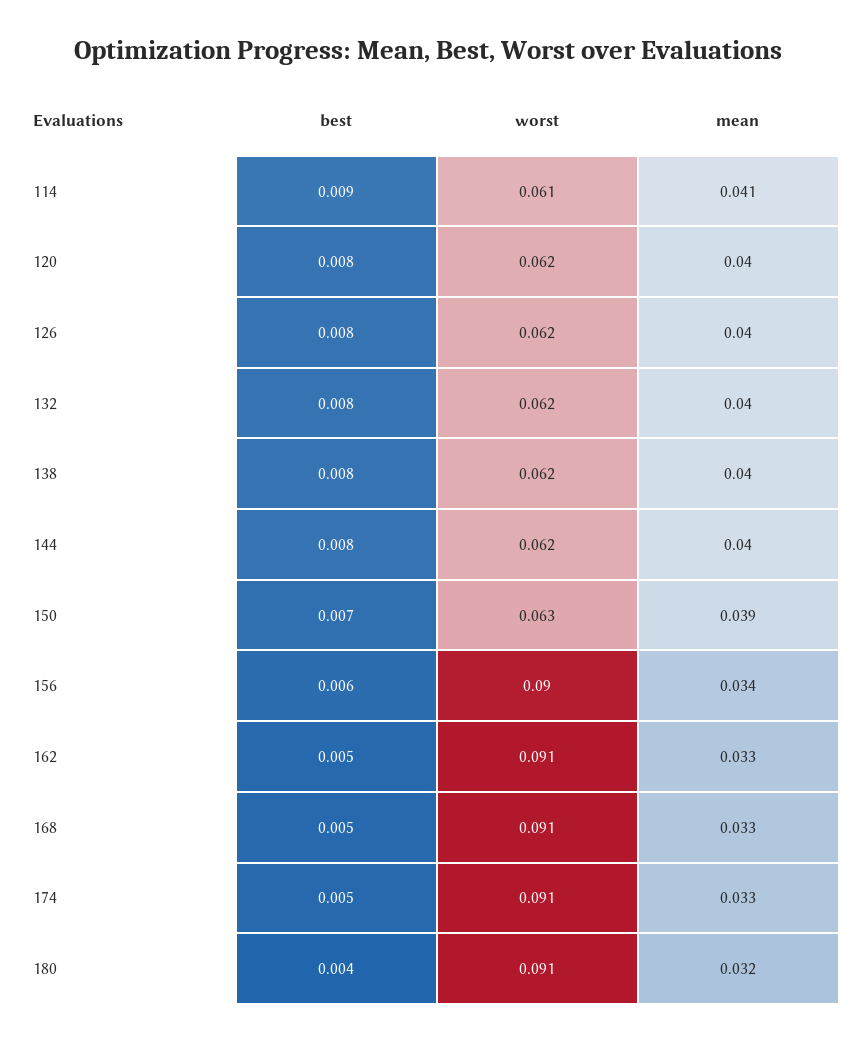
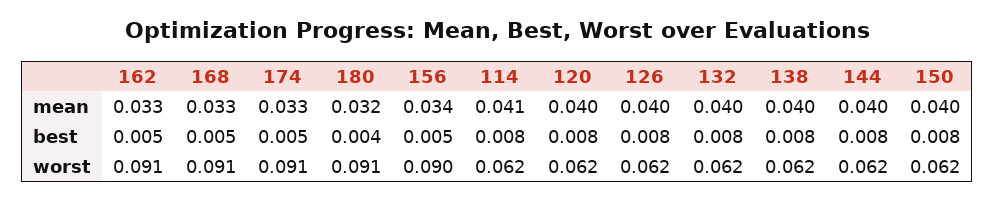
best, 114: 0.009 -> 0.008
worst, 114: 0.061 -> 0.062
best, 150: 0.007 -> 0.008
worst, 150: 0.063 -> 0.062
mean, 150: 0.039 -> 0.04
best, 156: 0.006 -> 0.005

